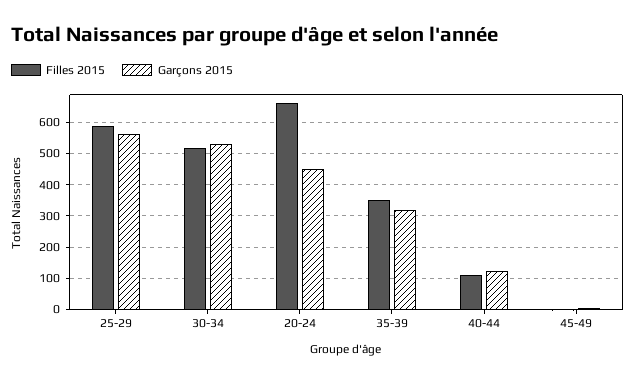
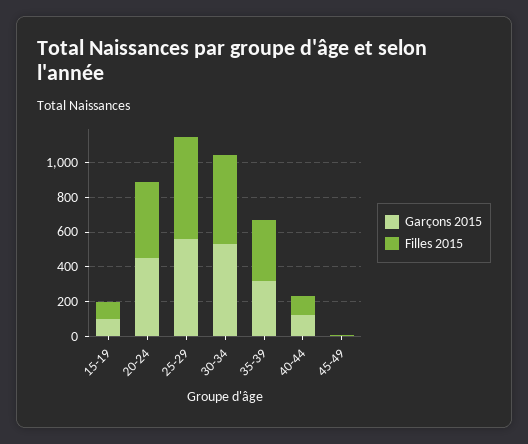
Filles 2015, 20-24: 660 -> 450
Garçons 2015, 15-19: none -> 100
Filles 2015, 15-19: none -> 100

